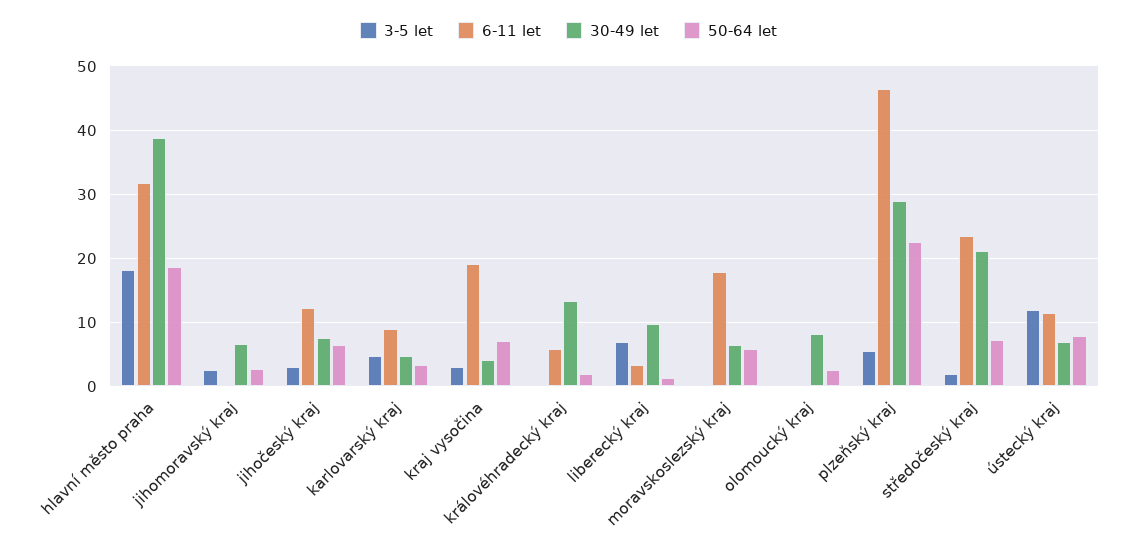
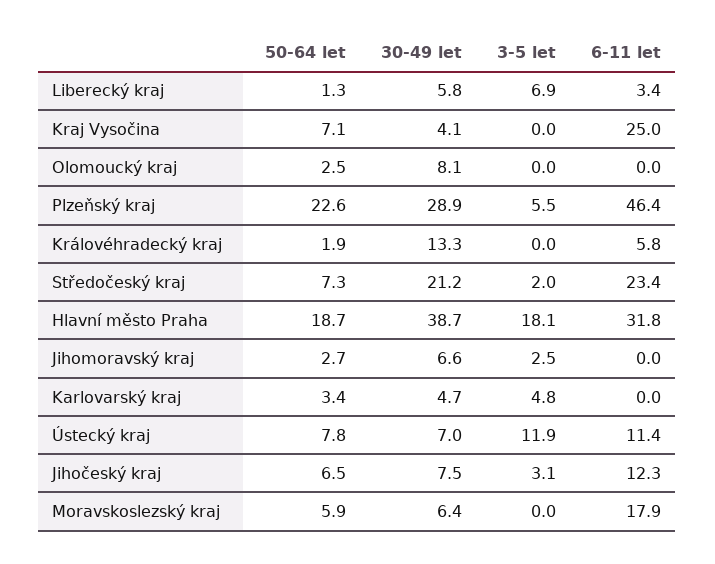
6-11 let, karlovarský kraj: 9 -> 0
3-5 let, kraj vysočina: 3 -> 0
6-11 let, kraj vysočina: 19 -> 25
30-49 let, liberecký kraj: 10 -> 5.8

